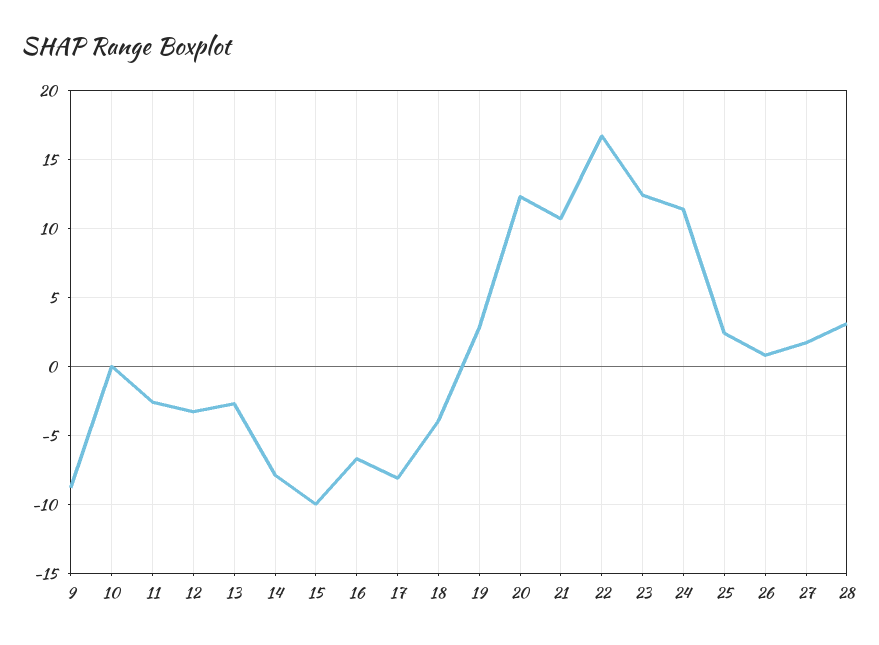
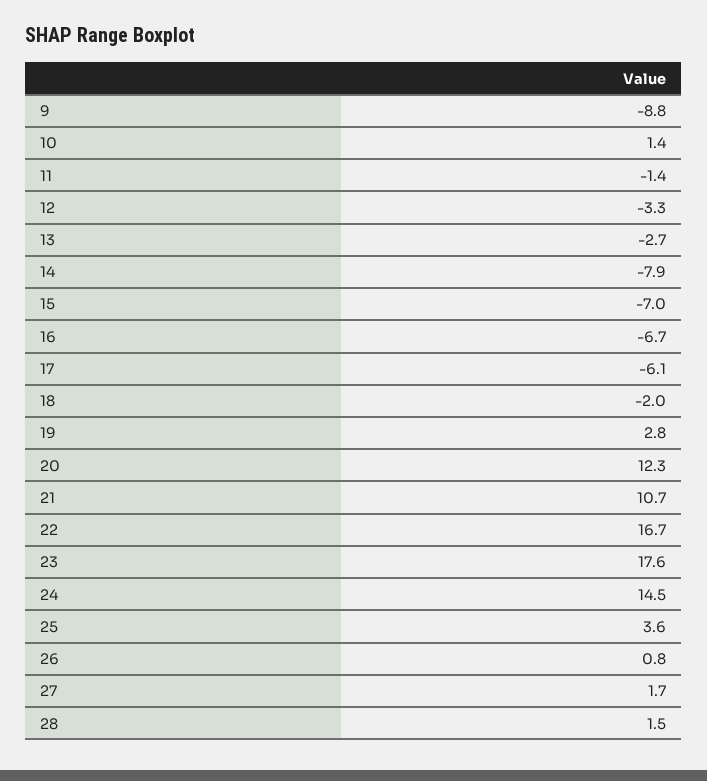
10: 0 -> 1.4
11: -2.5 -> -1.4
15: -10 -> -7
17: -8 -> -6.1
18: -4 -> -2
23: 12.5 -> 17.6
24: 11.5 -> 14.5
25: 2.5 -> 3.6
28: 3 -> 1.5

